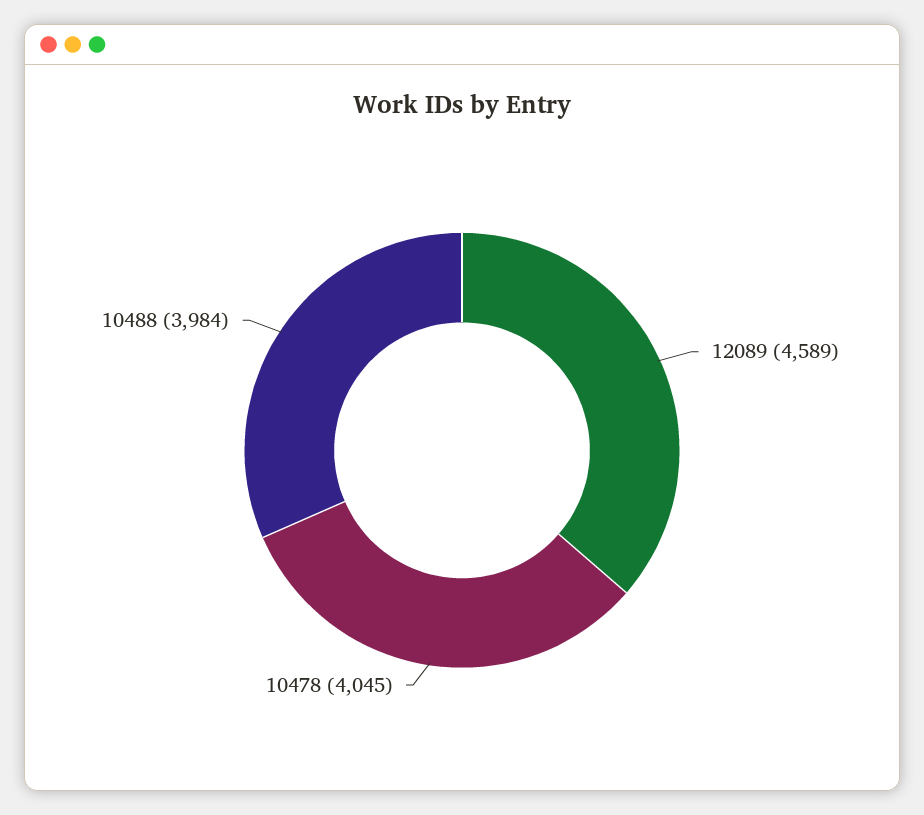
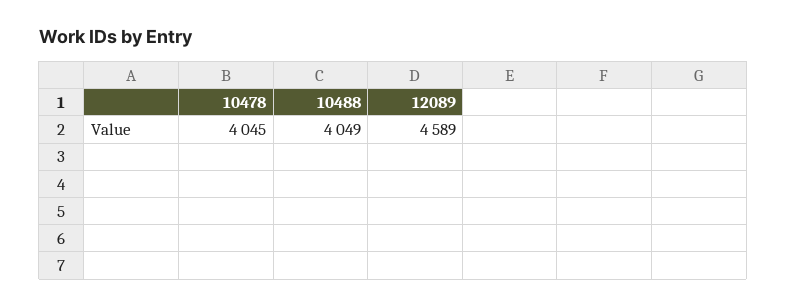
10488: 3984 -> 4049

